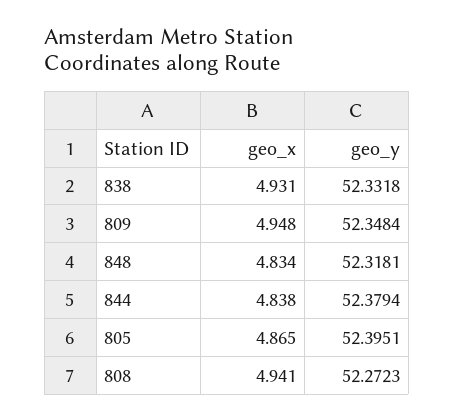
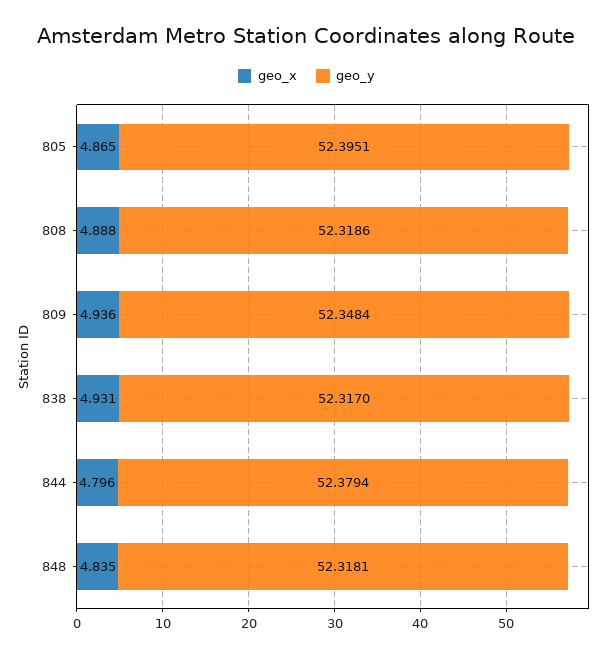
geo_y, 838: 52.3318 -> 52.317
geo_x, 809: 4.948 -> 4.936
geo_x, 848: 4.834 -> 4.835
geo_x, 844: 4.838 -> 4.796
geo_x, 808: 4.941 -> 4.888
geo_y, 808: 52.2723 -> 52.3186

